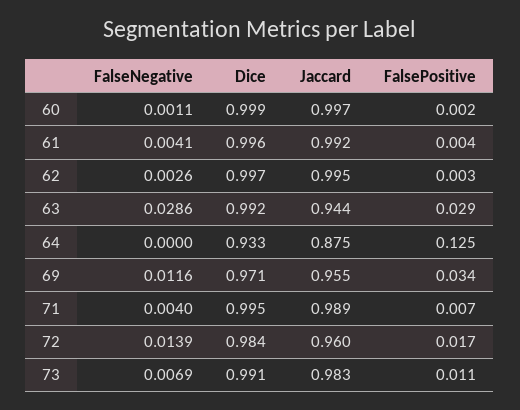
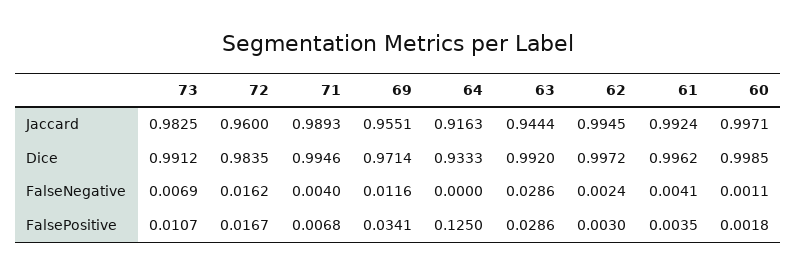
FalseNegative, 62: 0.0026 -> 0.0024
Jaccard, 64: 0.875 -> 0.9163
FalseNegative, 72: 0.0139 -> 0.0162

